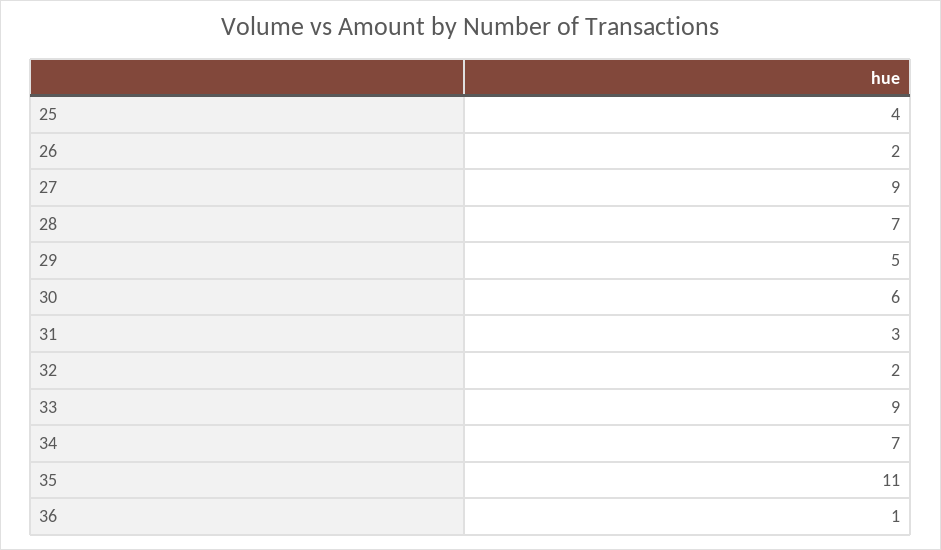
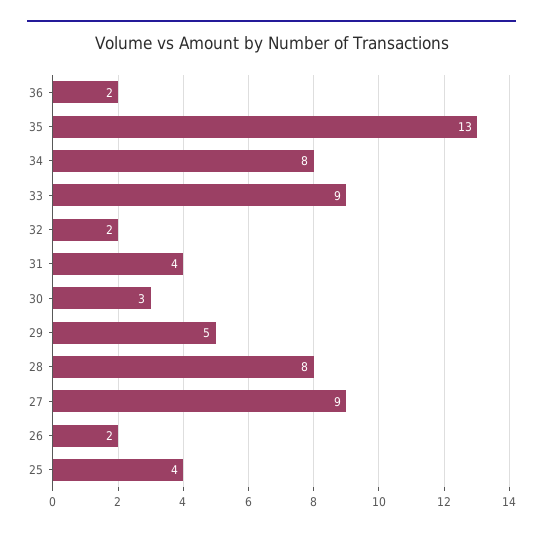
28: 7 -> 8
30: 6 -> 3
31: 3 -> 4
34: 7 -> 8
35: 11 -> 13
36: 1 -> 2

